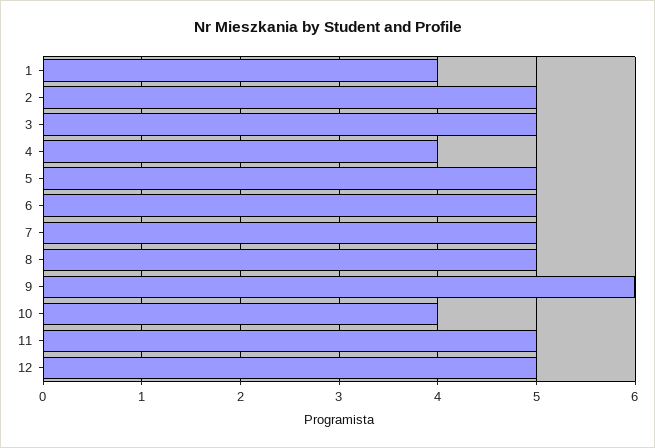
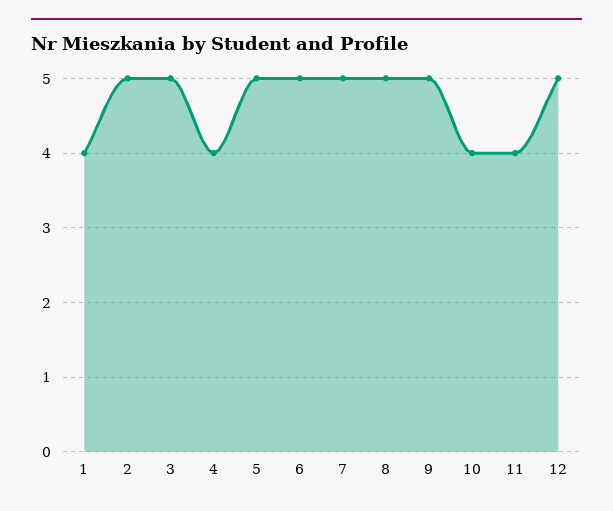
9: 6 -> 5
11: 5 -> 4

